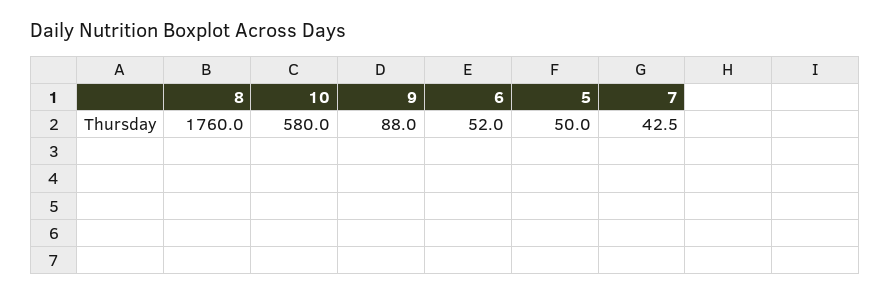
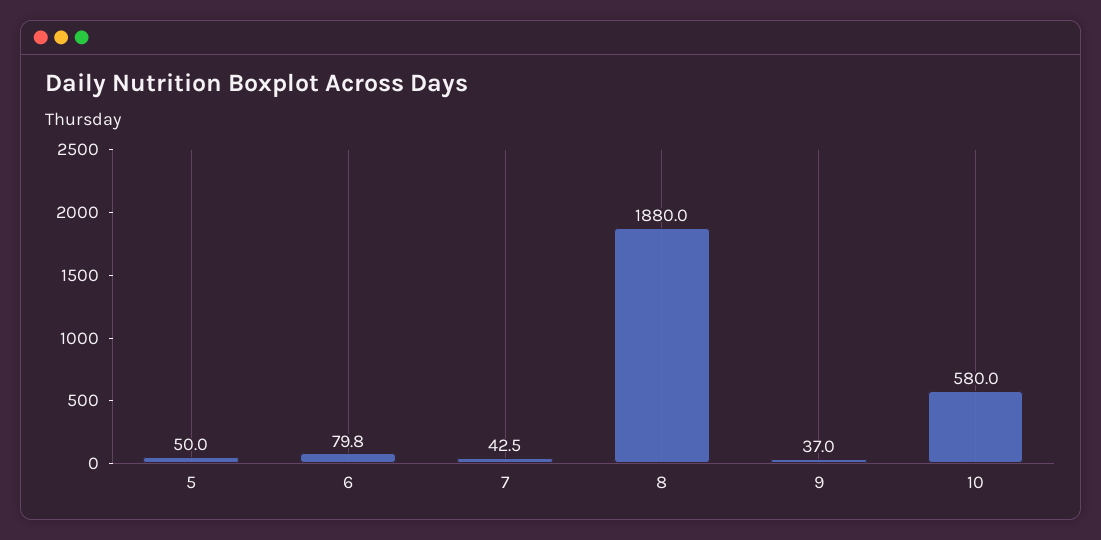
8: 1760 -> 1880
9: 88 -> 37
6: 52 -> 79.8

